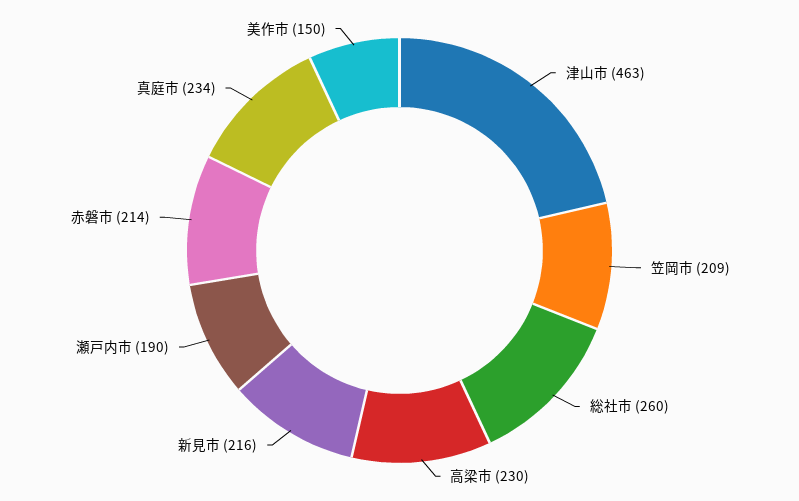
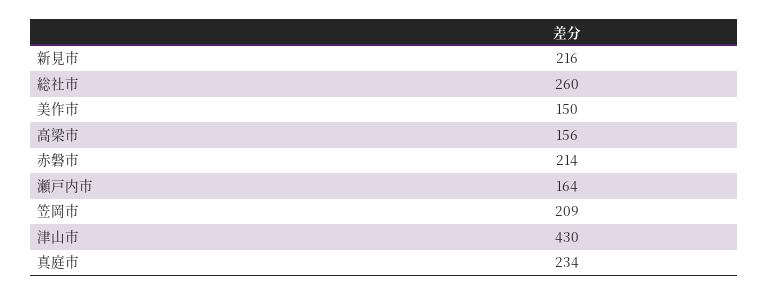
津山市: 463 -> 430
高梁市: 230 -> 156
瀬戸内市: 190 -> 164

